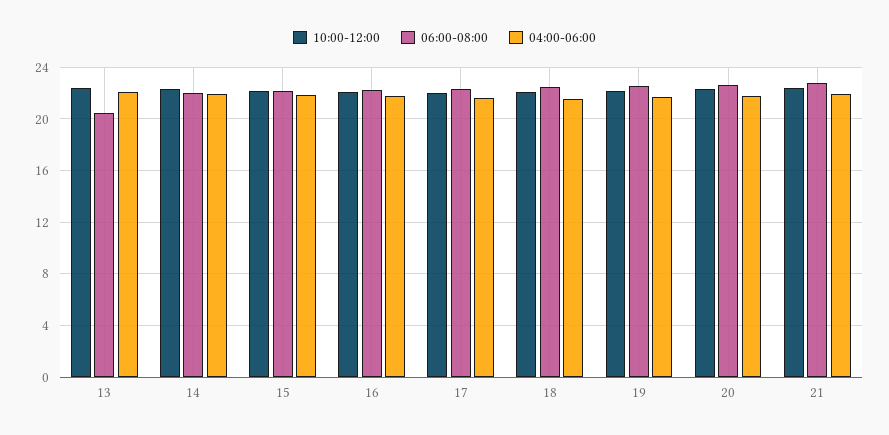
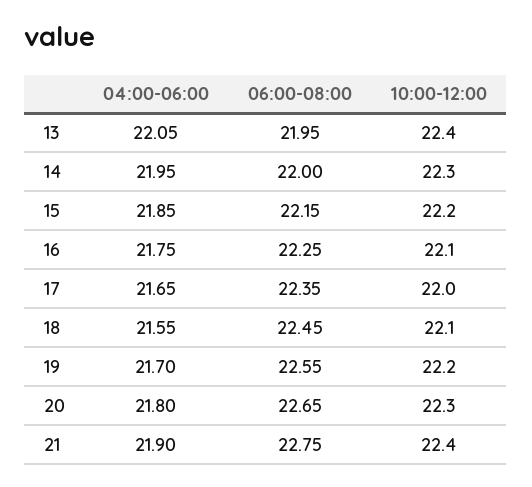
06:00-08:00, 13: 20.5 -> 21.95

